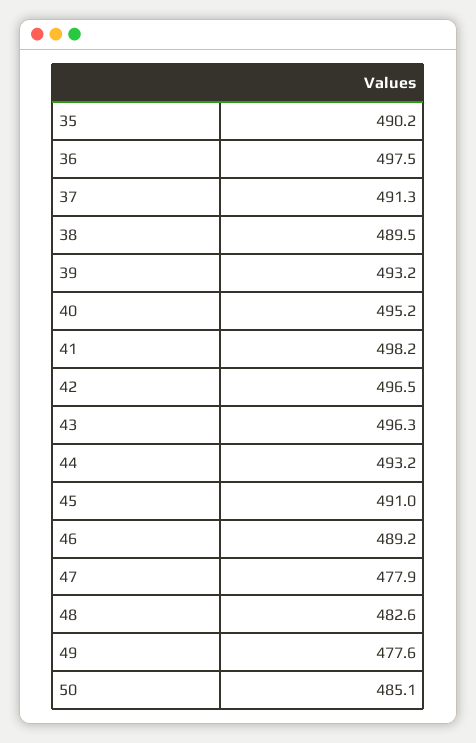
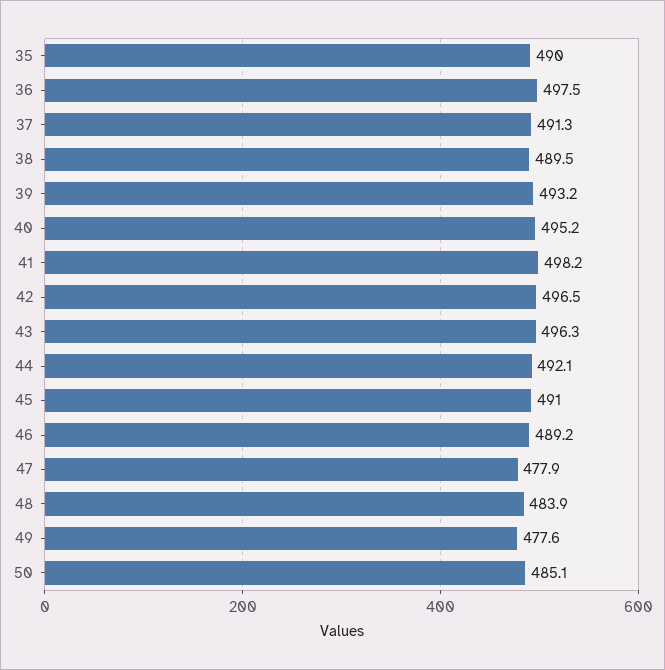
35: 490.2 -> 490
44: 493.2 -> 492.1
48: 482.6 -> 483.9

